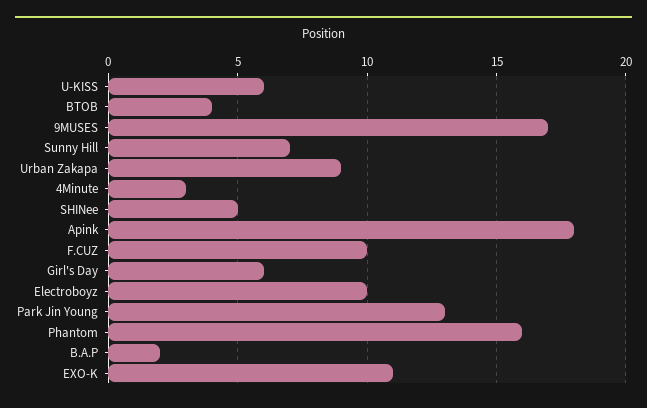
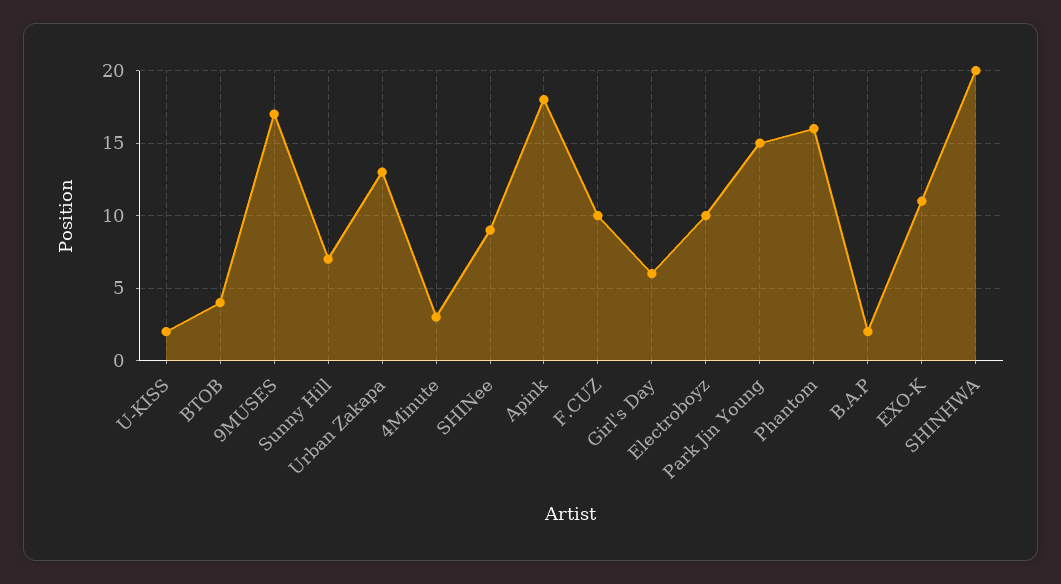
U-KISS: 6 -> 2
Urban Zakapa: 9 -> 13
SHINee: 5 -> 9
Park Jin Young: 13 -> 15
SHINHWA: none -> 20

